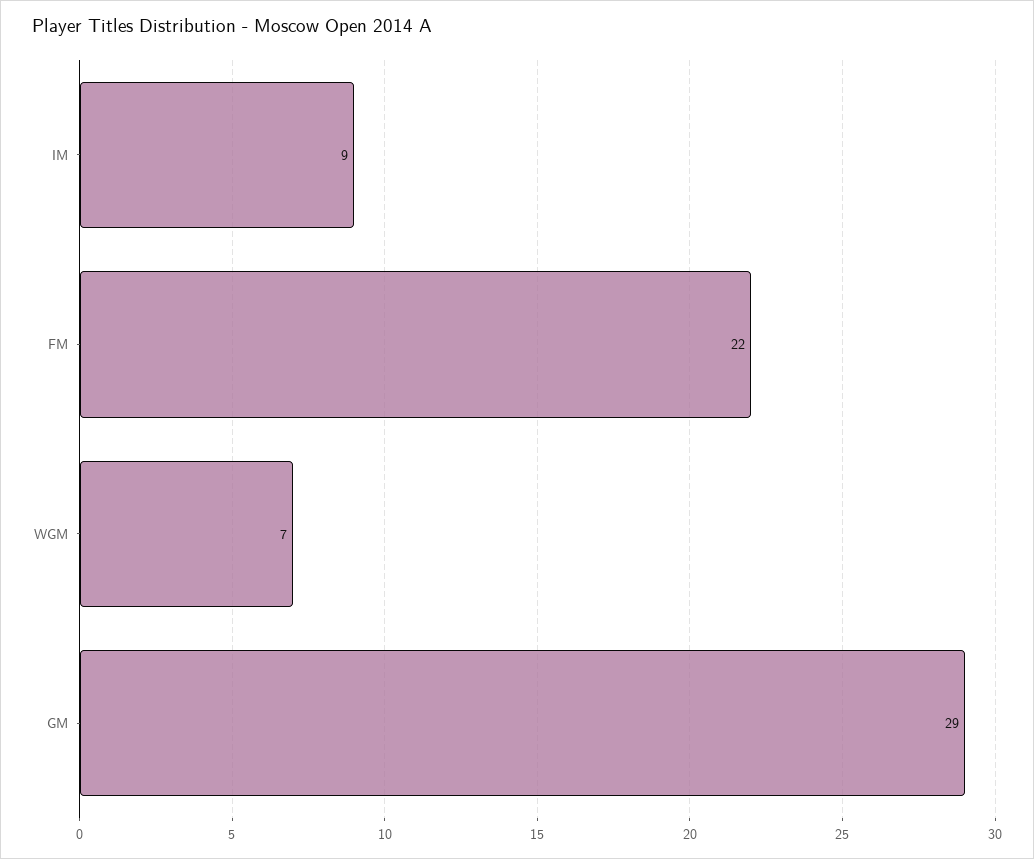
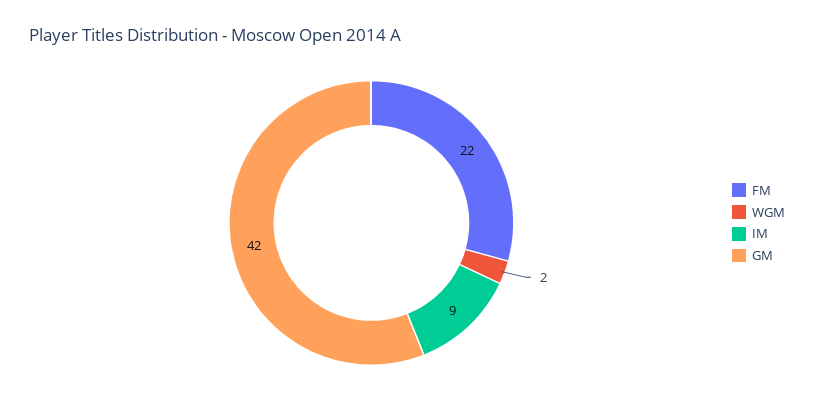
WGM: 7 -> 2
GM: 29 -> 42

